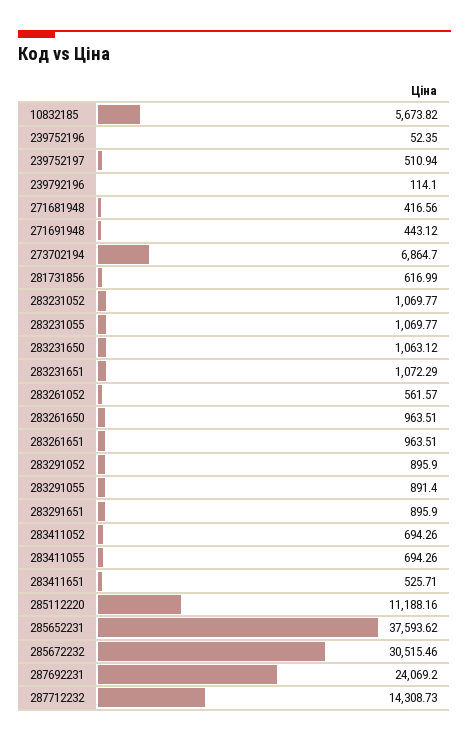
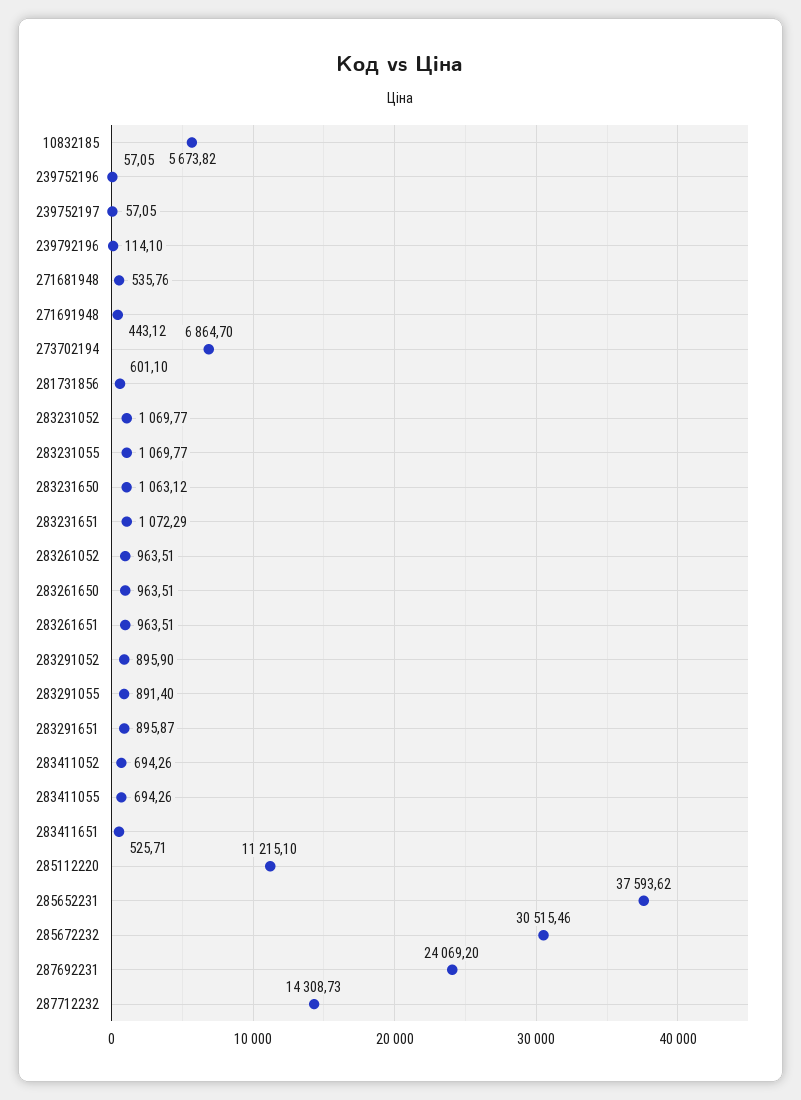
239752196: 52.35 -> 57.05
239752197: 510.94 -> 57.05
271681948: 416.56 -> 535.76
281731856: 616.99 -> 601.1
283261052: 561.57 -> 963.51
283291651: 895.9 -> 895.87
285112220: 11188.16 -> 11215.1

